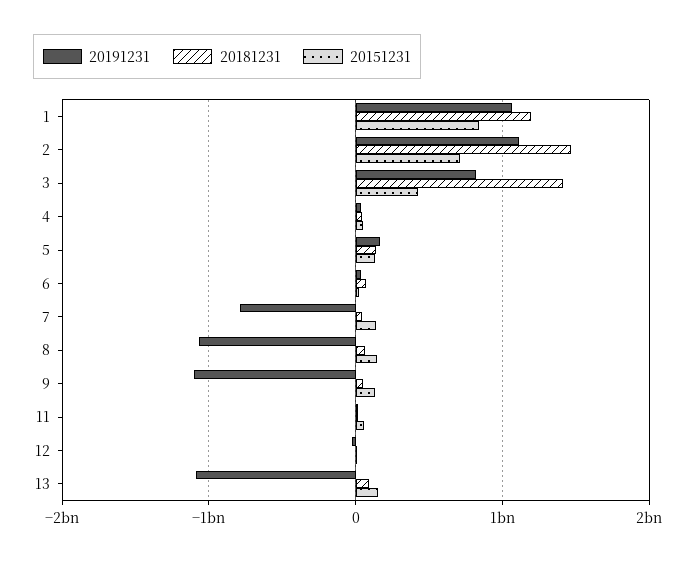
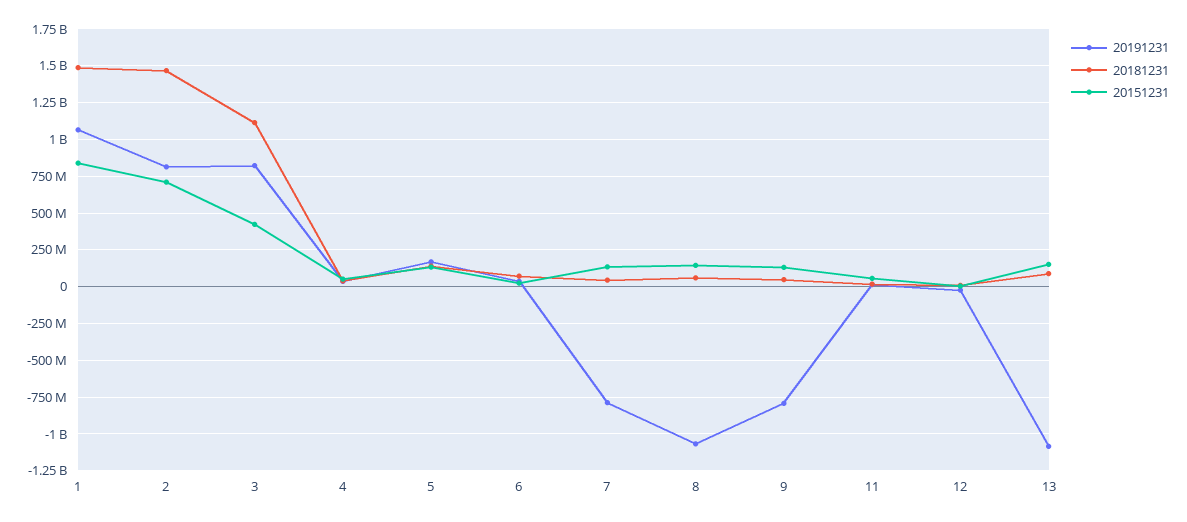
20181231, 1: 1200000000 -> 1500000000
20191231, 2: 1100000000 -> 800000000
20181231, 3: 1400000000 -> 1100000000
20191231, 9: -1100000000 -> -800000000

